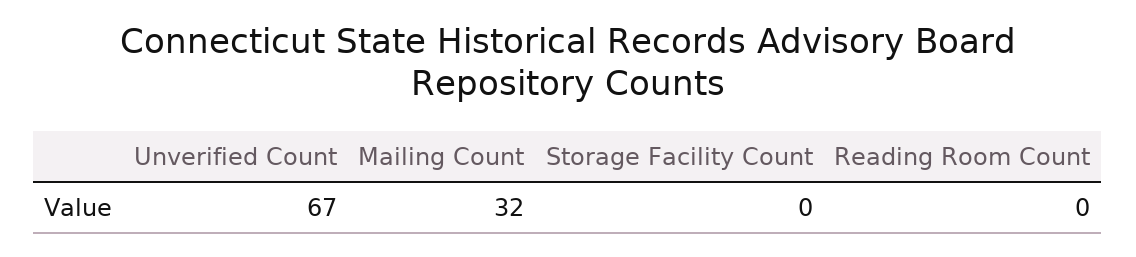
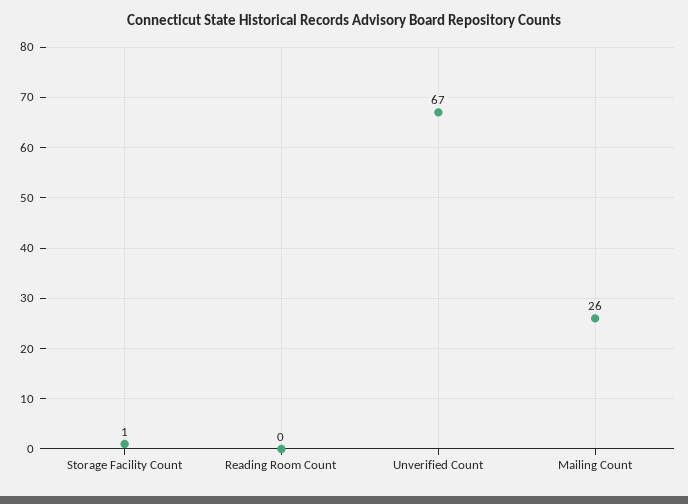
Mailing Count: 32 -> 26
Storage Facility Count: 0 -> 1

